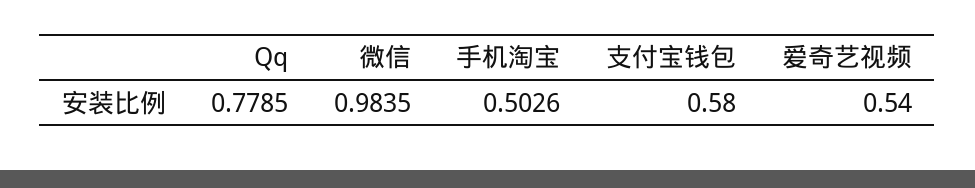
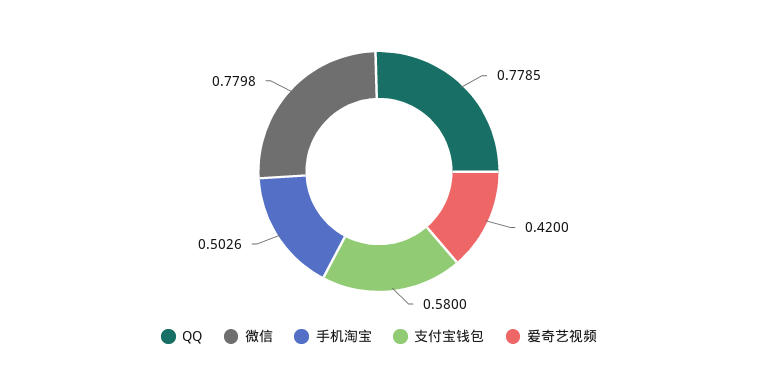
微信: 0.9835 -> 0.7798
爱奇艺视频: 0.54 -> 0.42

